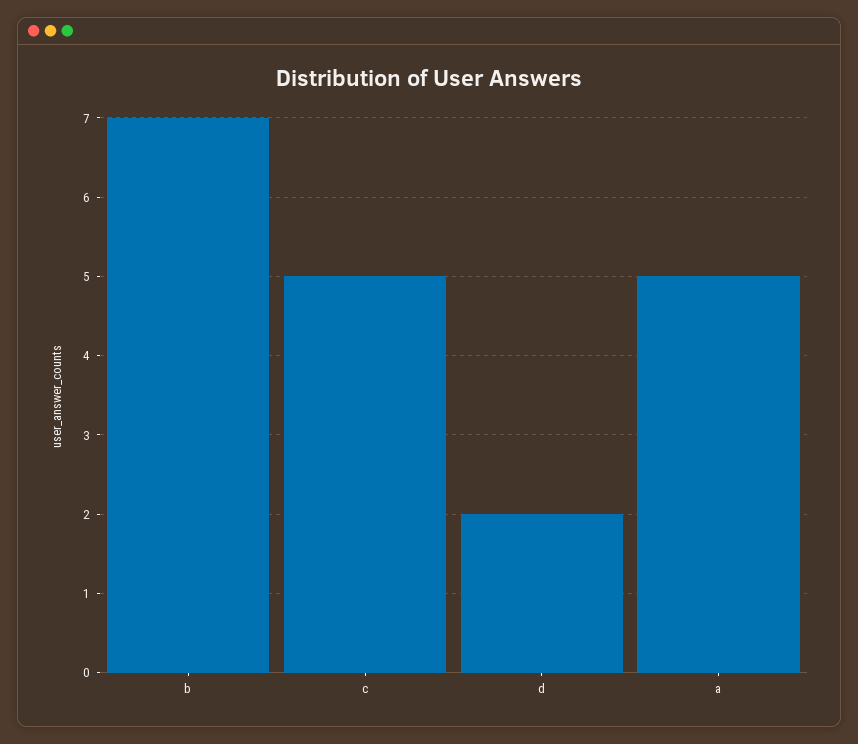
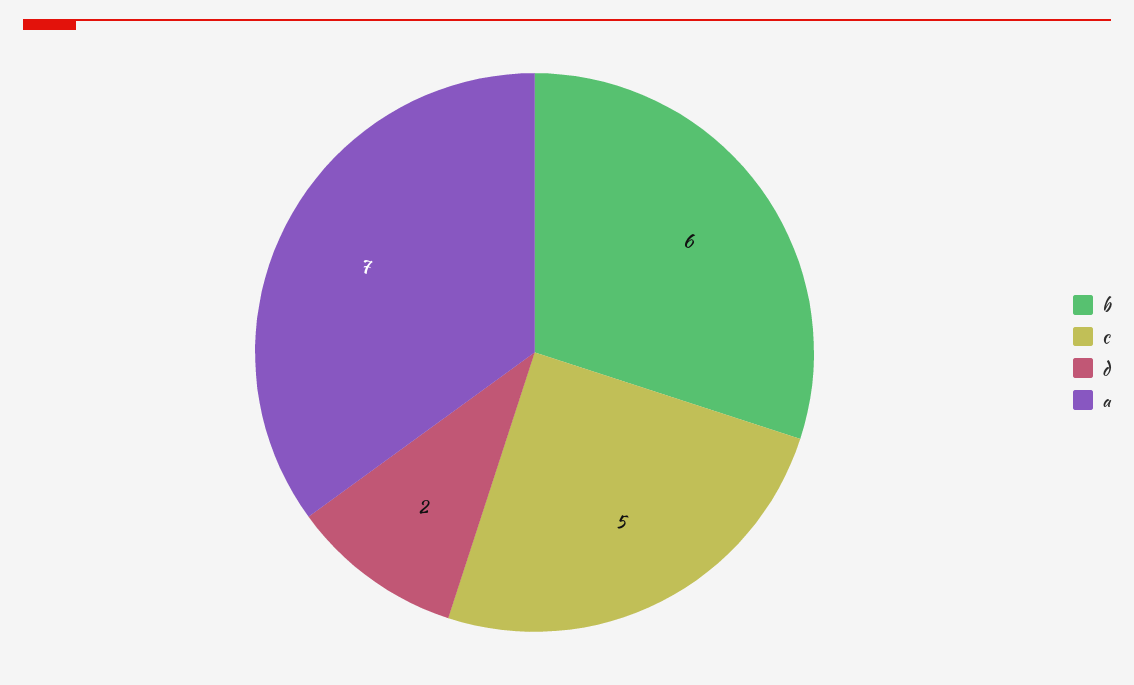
b: 7 -> 6
a: 5 -> 7

